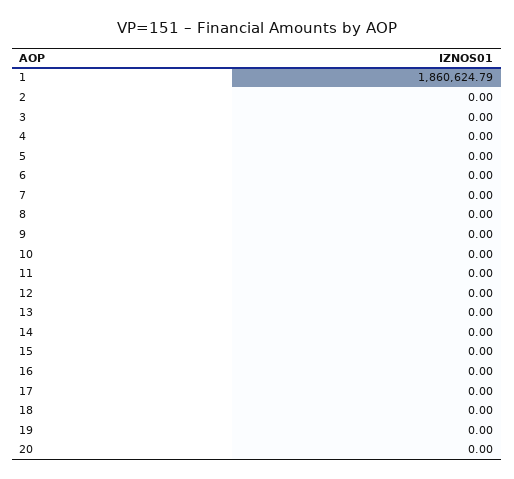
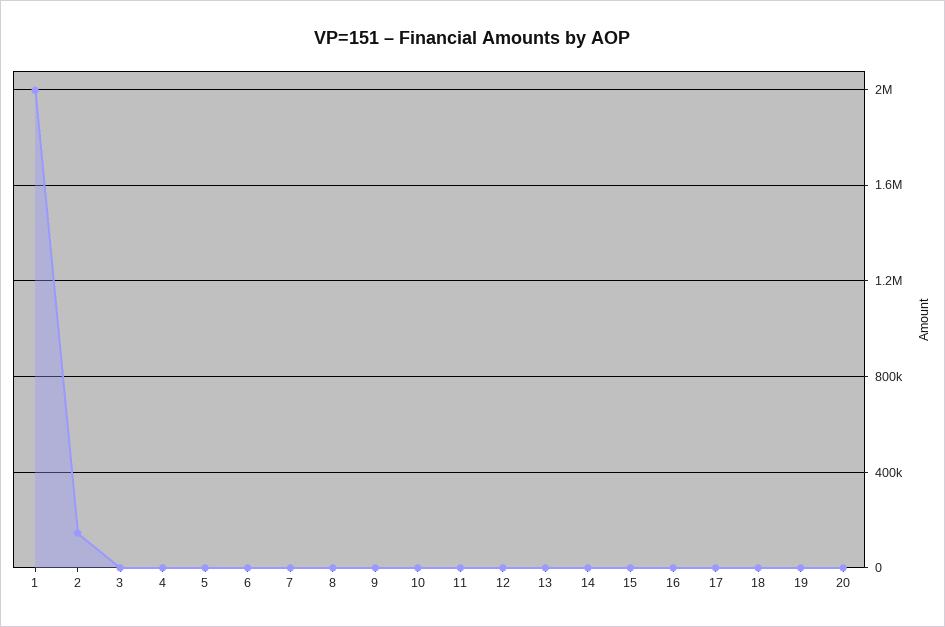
1: 1860624.79 -> 2000000
2: 0 -> 150000

